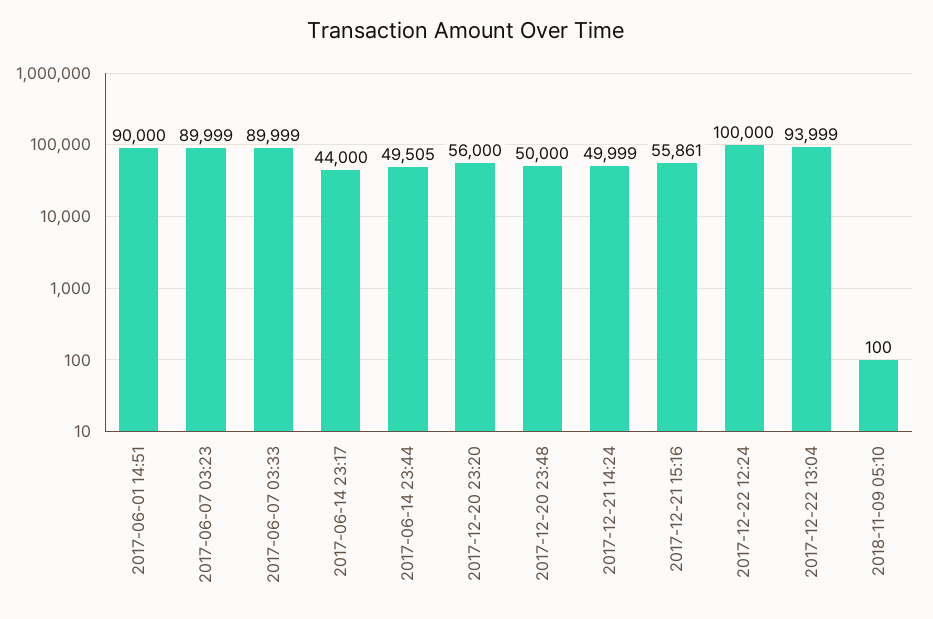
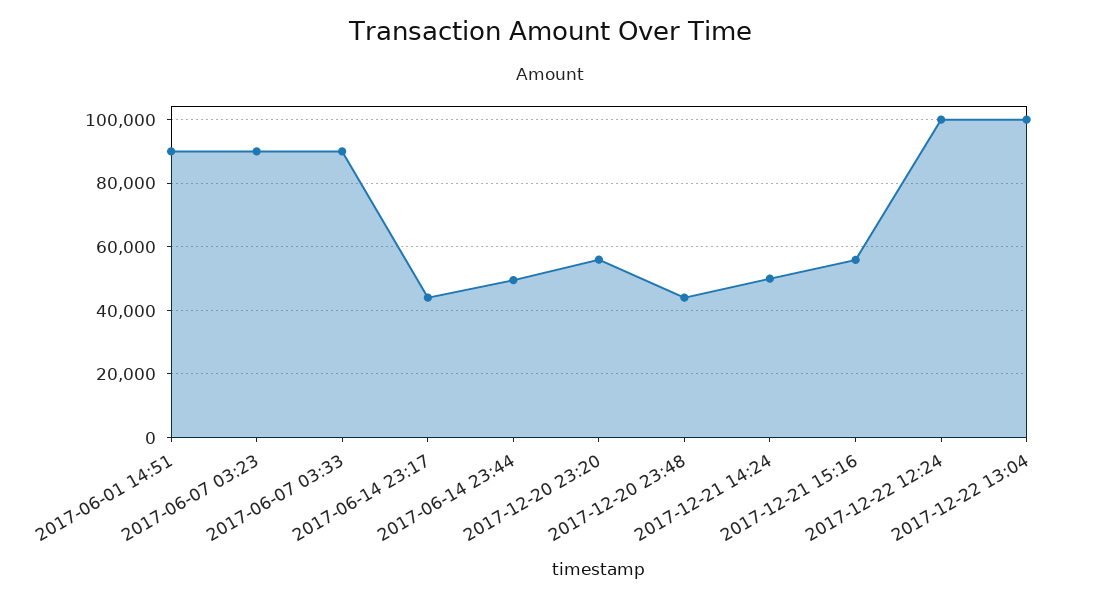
2017-12-20 23:48: 50000 -> 44000
2017-12-22 13:04: 93999 -> 100000
2018-11-09 05:10: 100 -> none

